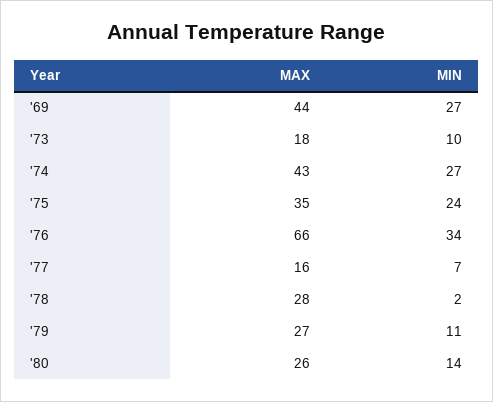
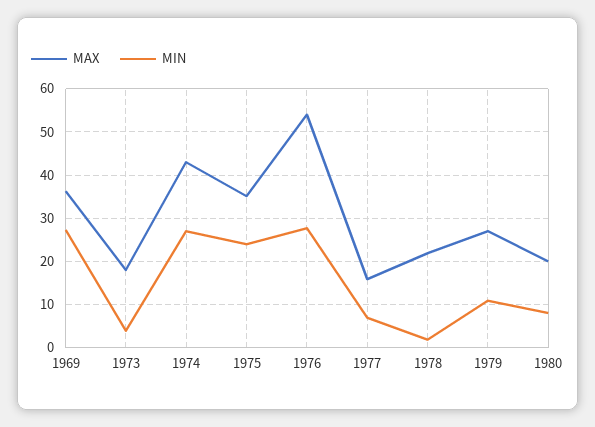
MAX, '69: 44 -> 36
MIN, '73: 10 -> 4
MAX, '76: 66 -> 54
MIN, '76: 34 -> 28
MAX, '78: 28 -> 22
MAX, '80: 26 -> 20
MIN, '80: 14 -> 8

